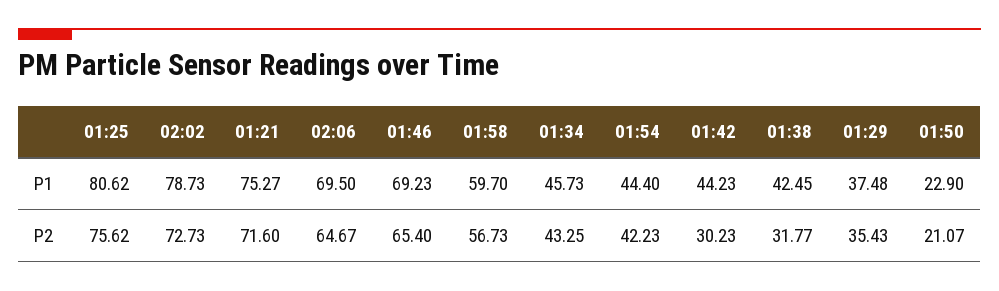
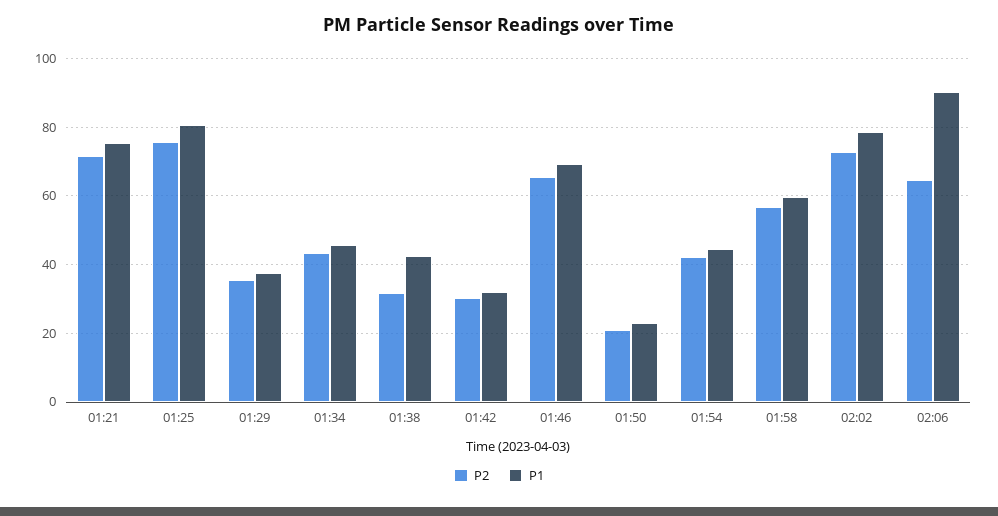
P1, 02:06: 69.5 -> 90
P1, 01:42: 44.23 -> 32

